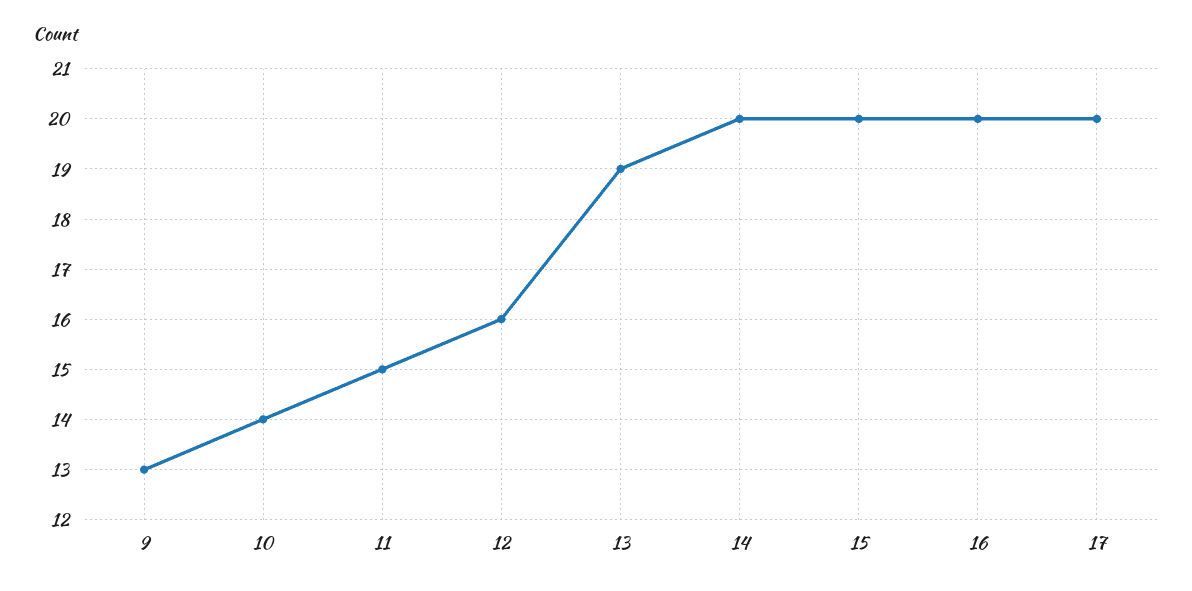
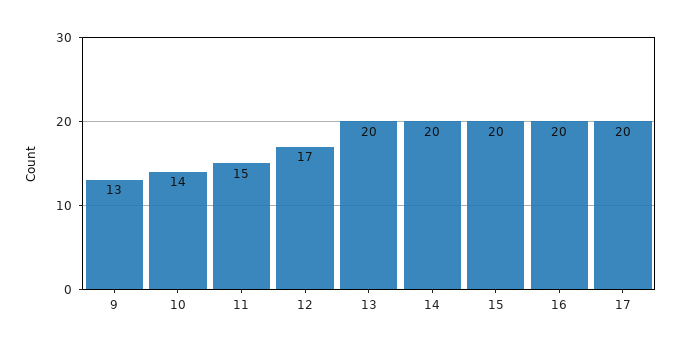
12: 16 -> 17
13: 19 -> 20

